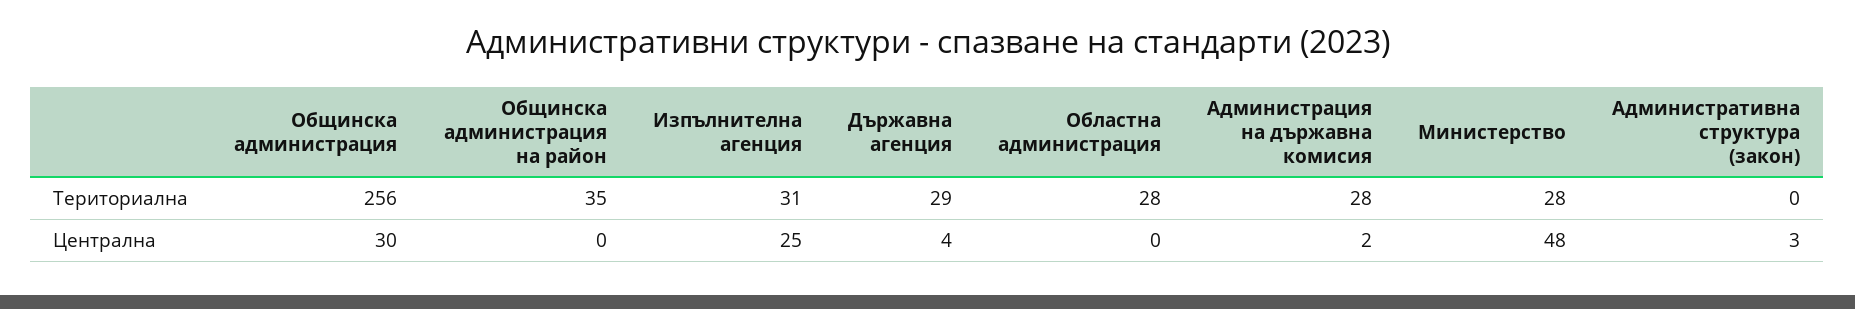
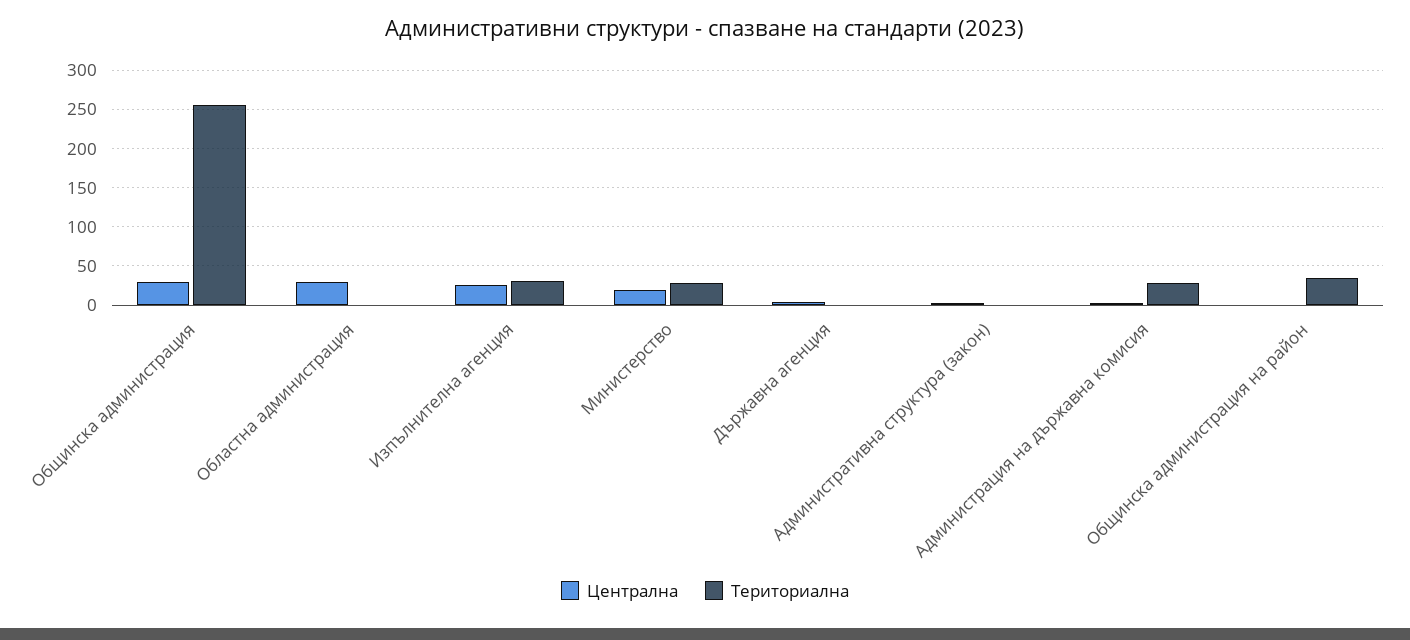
Териториална, Държавна агенция: 29 -> 0
Териториална, Областна администрация: 28 -> 0
Централна, Областна администрация: 0 -> 30
Централна, Министерство: 48 -> 20

